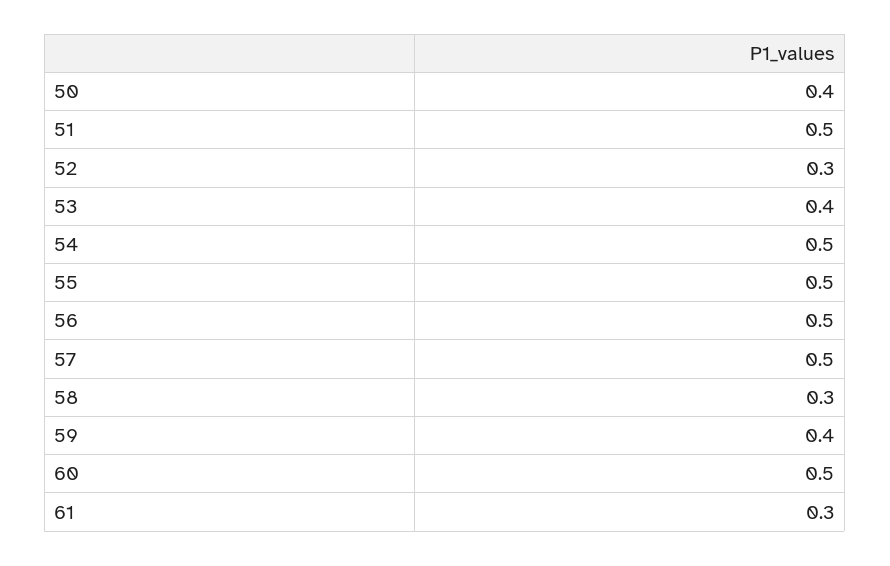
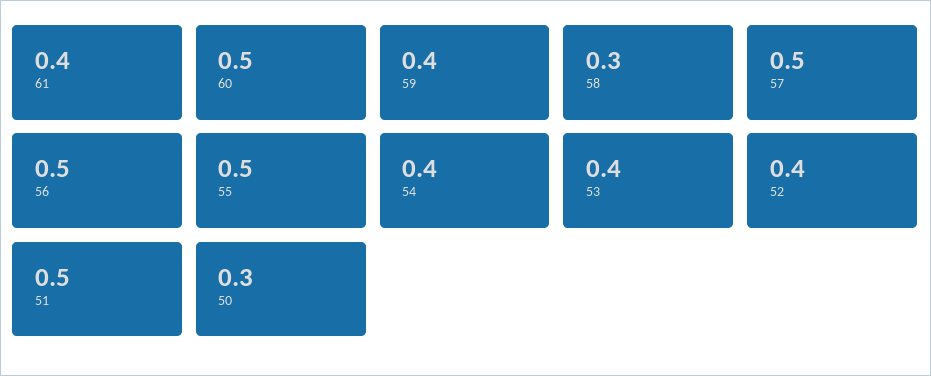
50: 0.4 -> 0.3
52: 0.3 -> 0.4
54: 0.5 -> 0.4
61: 0.3 -> 0.4

